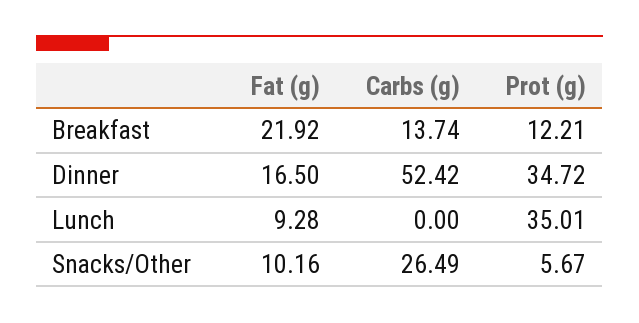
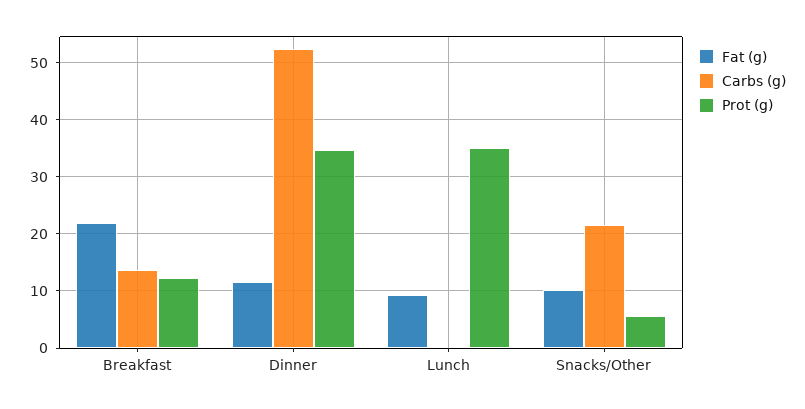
Fat (g), Dinner: 16.5 -> 12
Carbs (g), Snacks/Other: 26.49 -> 22

